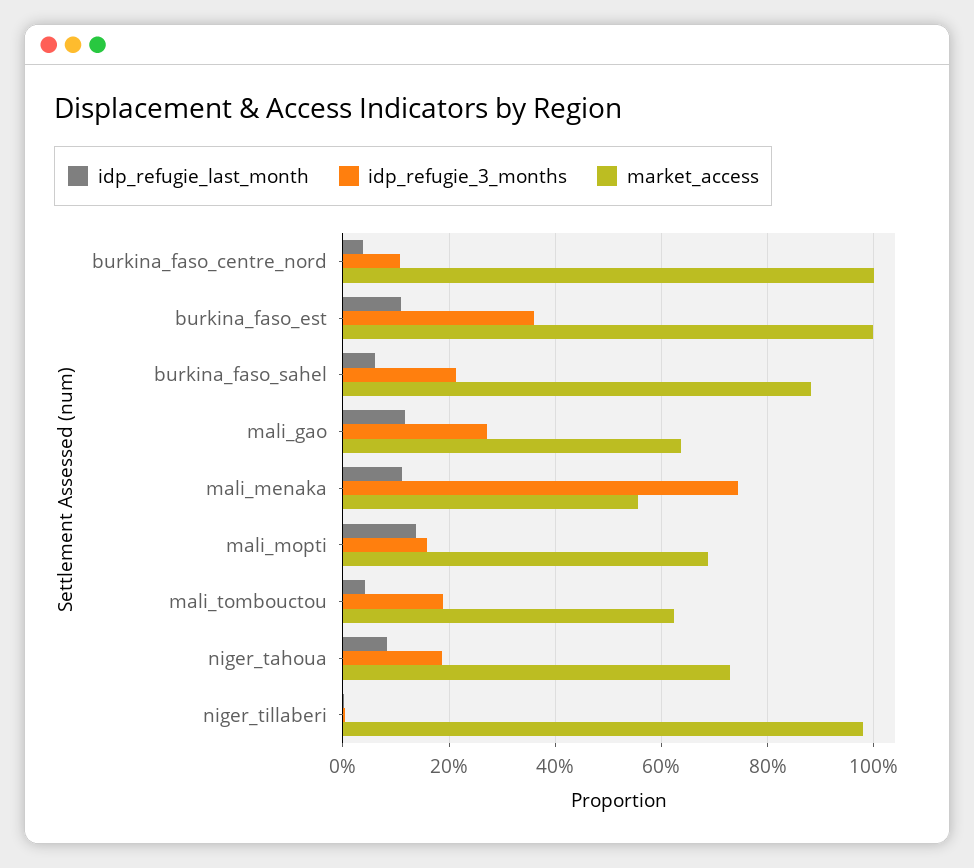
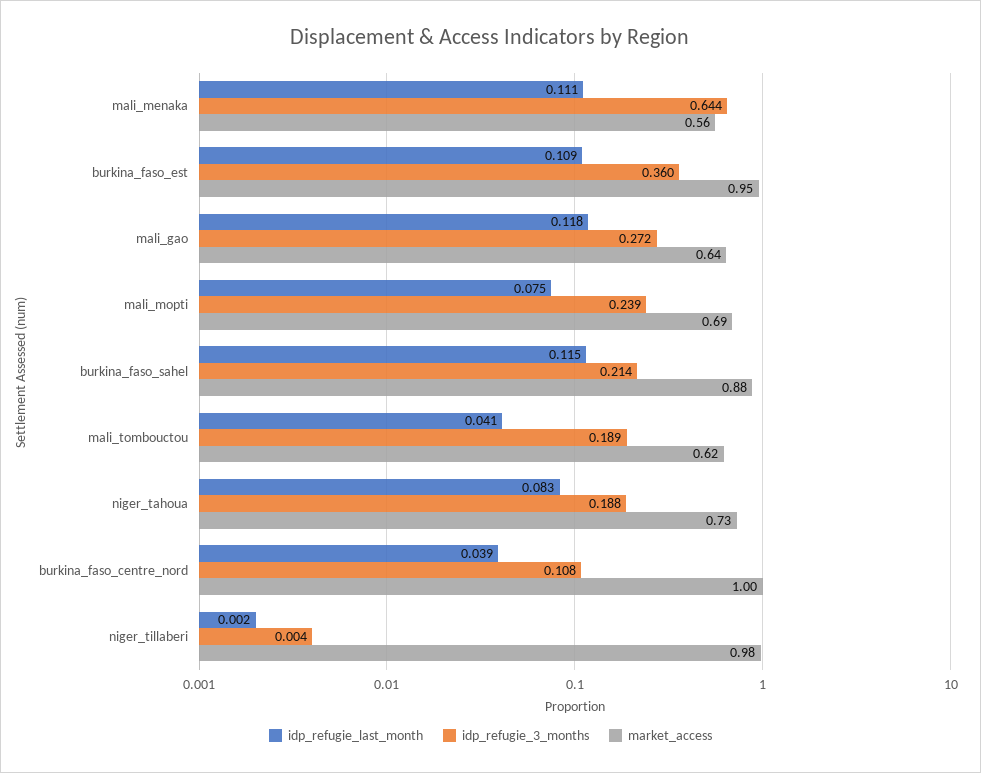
market_access, burkina_faso_est: 1 -> 0.95
idp_refugie_last_month, burkina_faso_sahel: 0.06 -> 0.115
idp_refugie_3_months, mali_menaka: 0.74 -> 0.644
idp_refugie_last_month, mali_mopti: 0.14 -> 0.075
idp_refugie_3_months, mali_mopti: 0.16 -> 0.239

